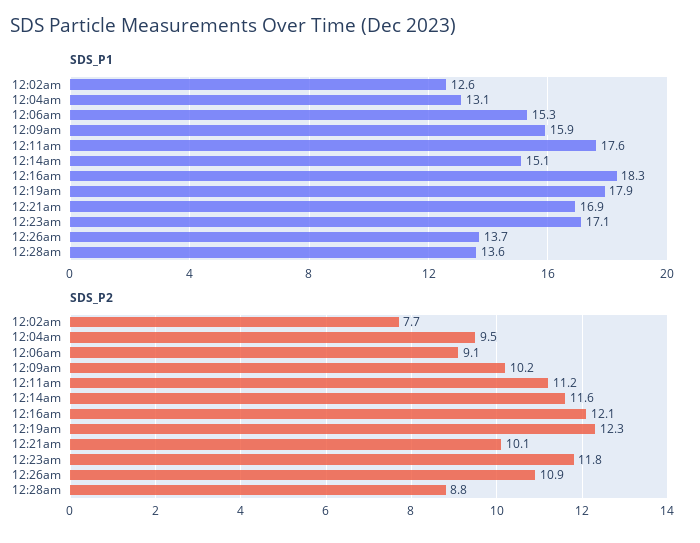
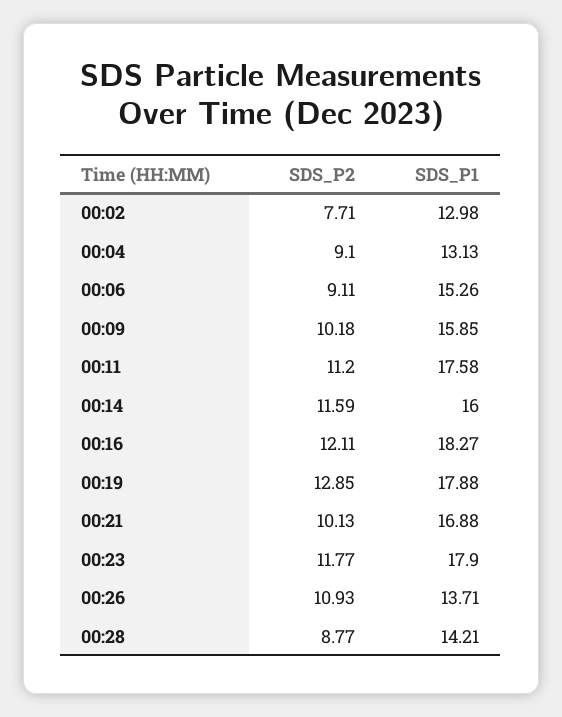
SDS_P1, 12:02am: 12.6 -> 12.98
SDS_P1, 12:14am: 15.1 -> 16
SDS_P1, 12:23am: 17.1 -> 17.9
SDS_P1, 12:28am: 13.6 -> 14.21
SDS_P2, 12:04am: 9.5 -> 9.1
SDS_P2, 12:19am: 12.3 -> 12.85

